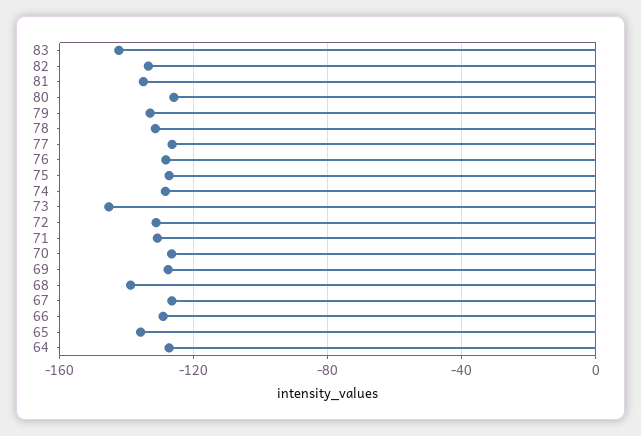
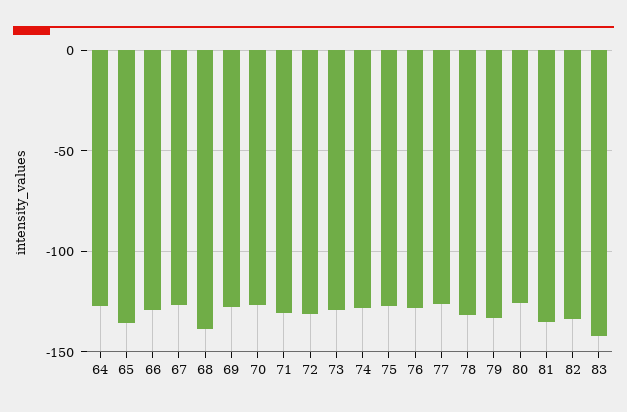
73: -145 -> -130

